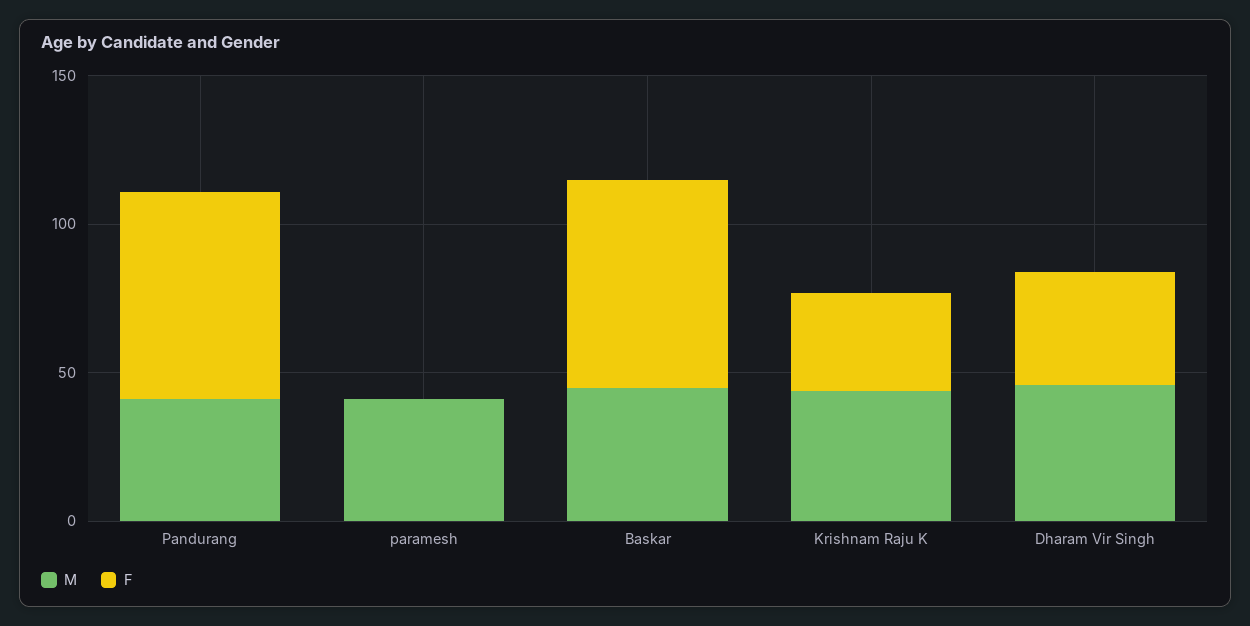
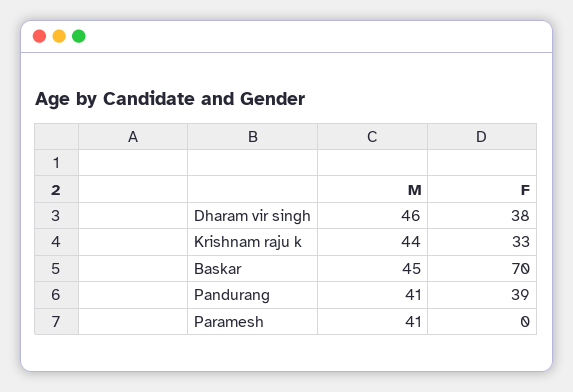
F, Pandurang: 70 -> 39

